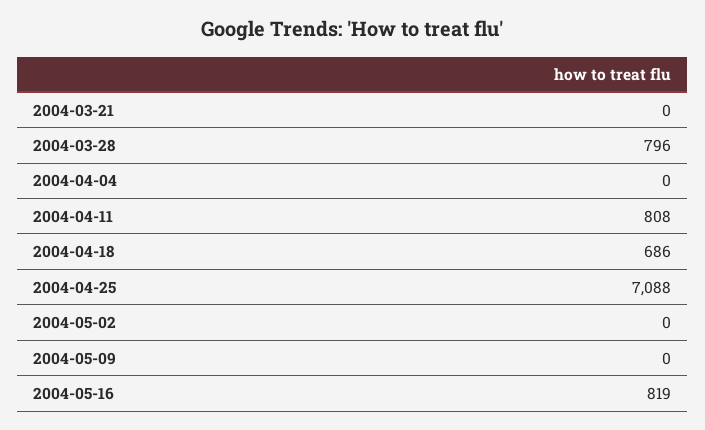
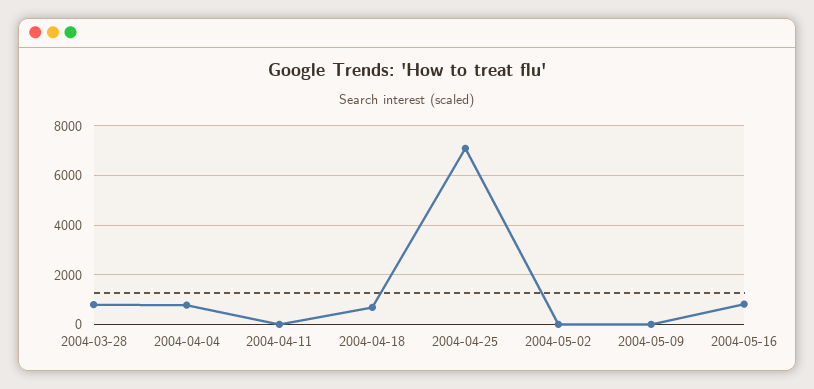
2004-03-21: 0 -> none
2004-04-04: 0 -> 750
2004-04-11: 808 -> 0

